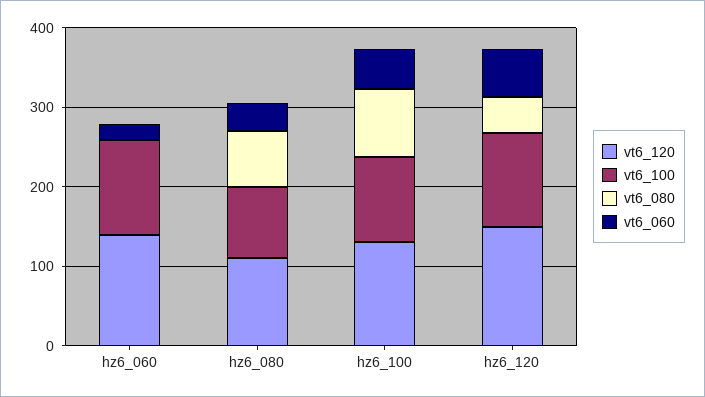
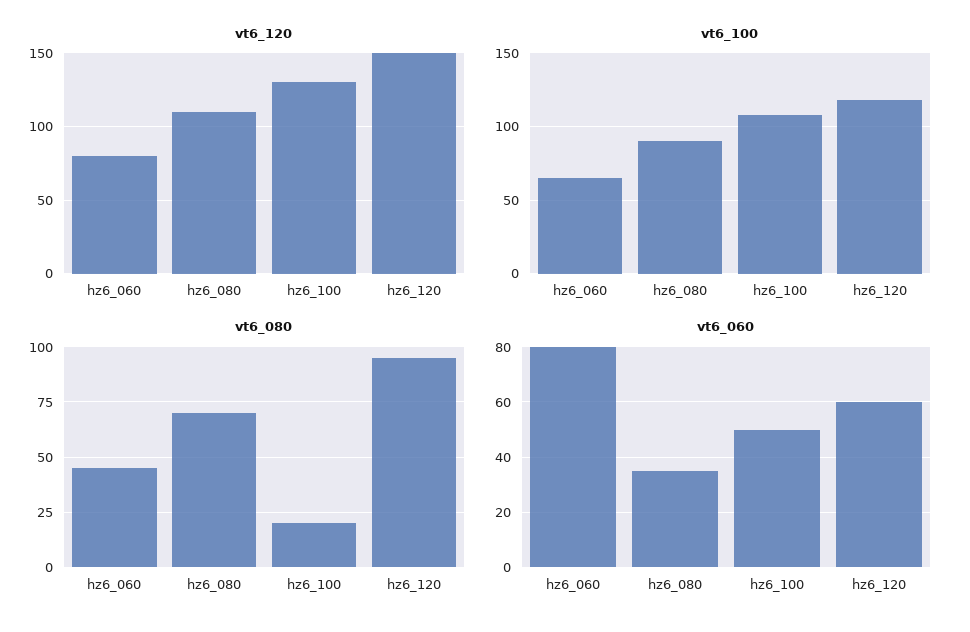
vt6_120, hz6_060: 140 -> 80
vt6_100, hz6_060: 120 -> 65
vt6_080, hz6_060: 0 -> 45
vt6_060, hz6_060: 20 -> 80
vt6_080, hz6_100: 80 -> 20
vt6_080, hz6_120: 40 -> 95

